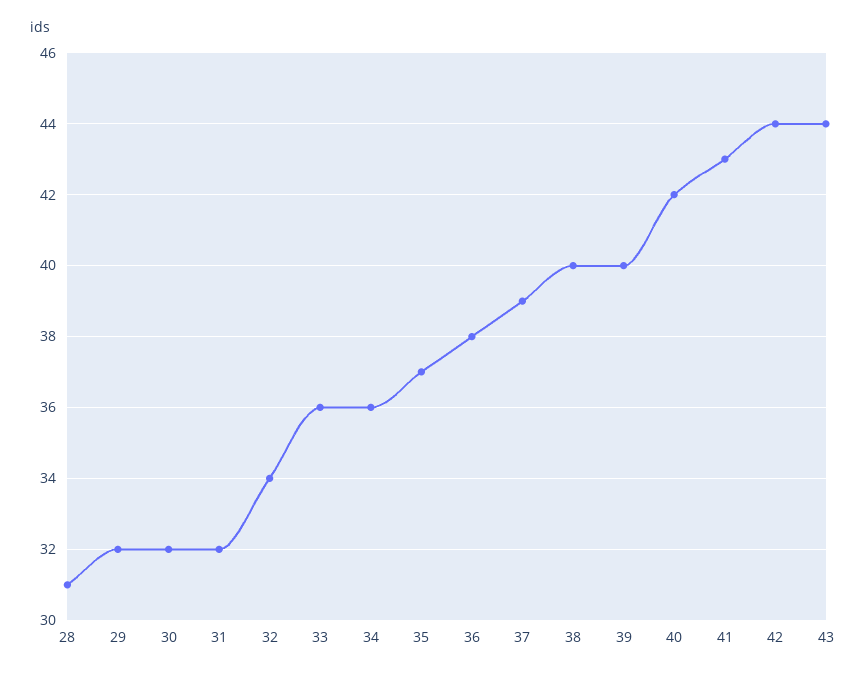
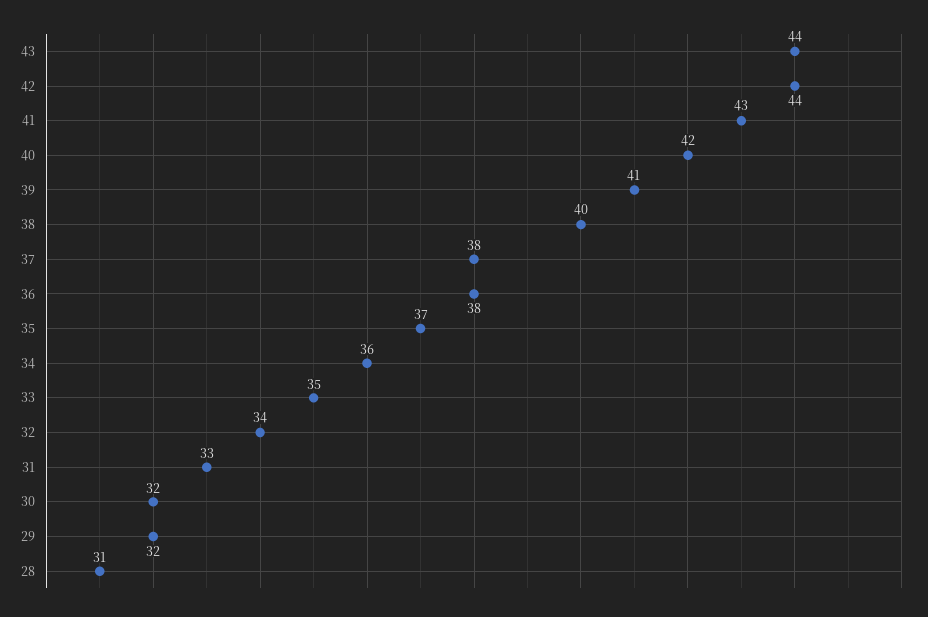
31: 32 -> 33
33: 36 -> 35
37: 39 -> 38
39: 40 -> 41

